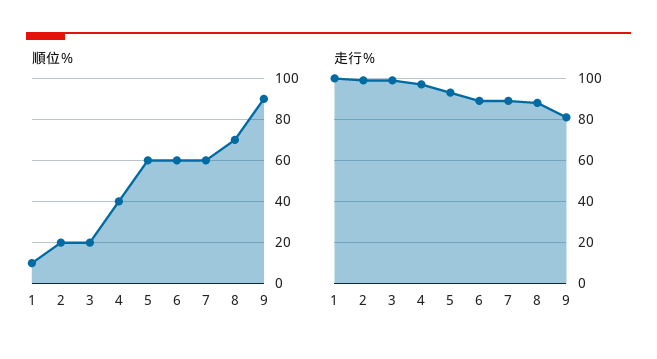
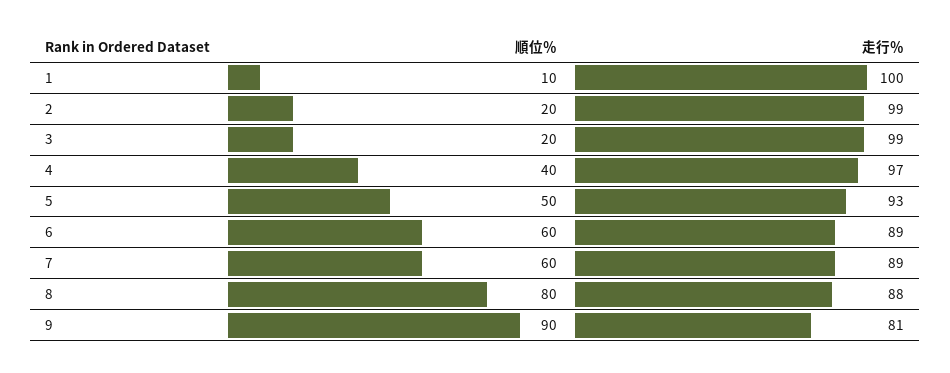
順位％, 5: 60 -> 50
順位％, 8: 70 -> 80

